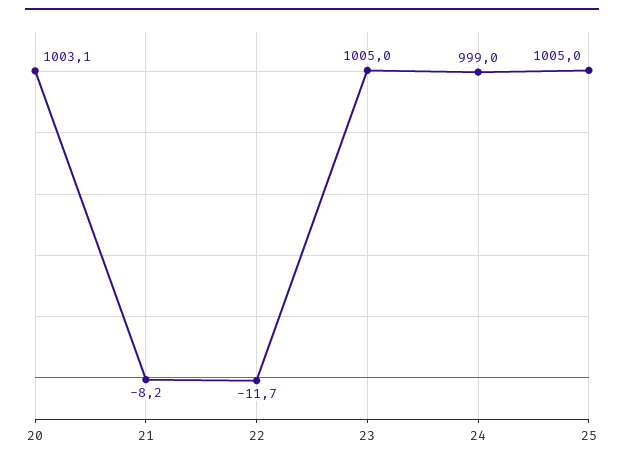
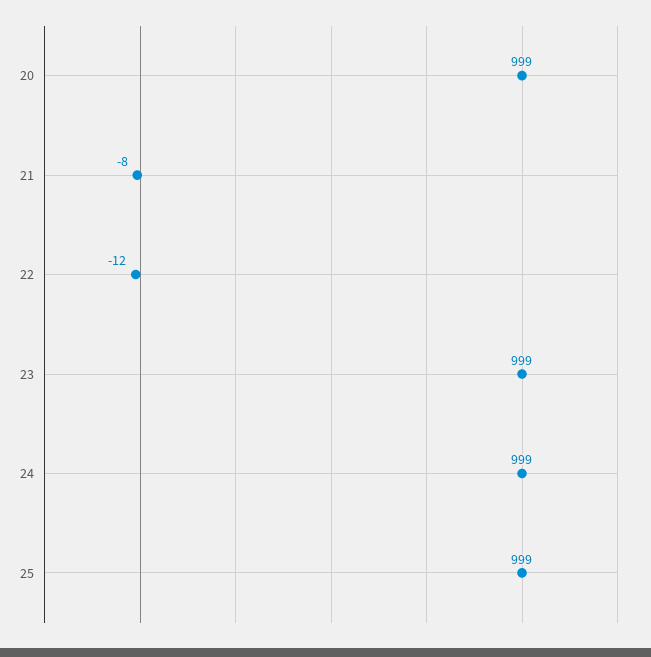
20: 1003.1 -> 999
23: 1005 -> 999
25: 1005 -> 999

